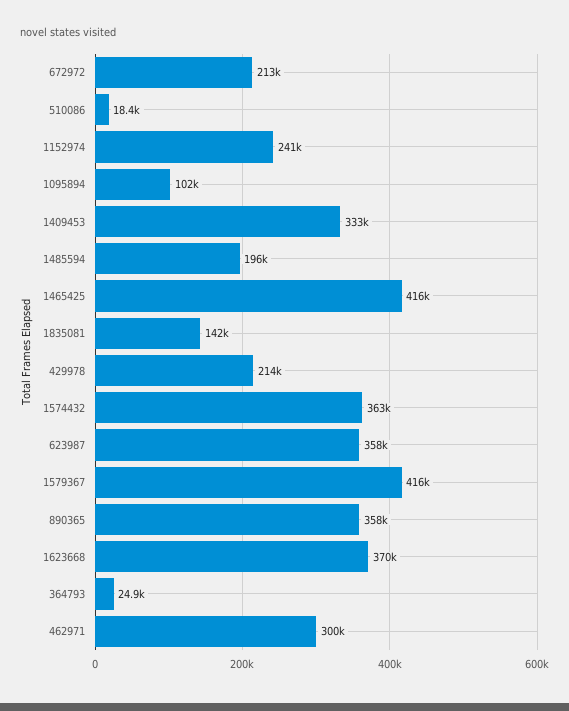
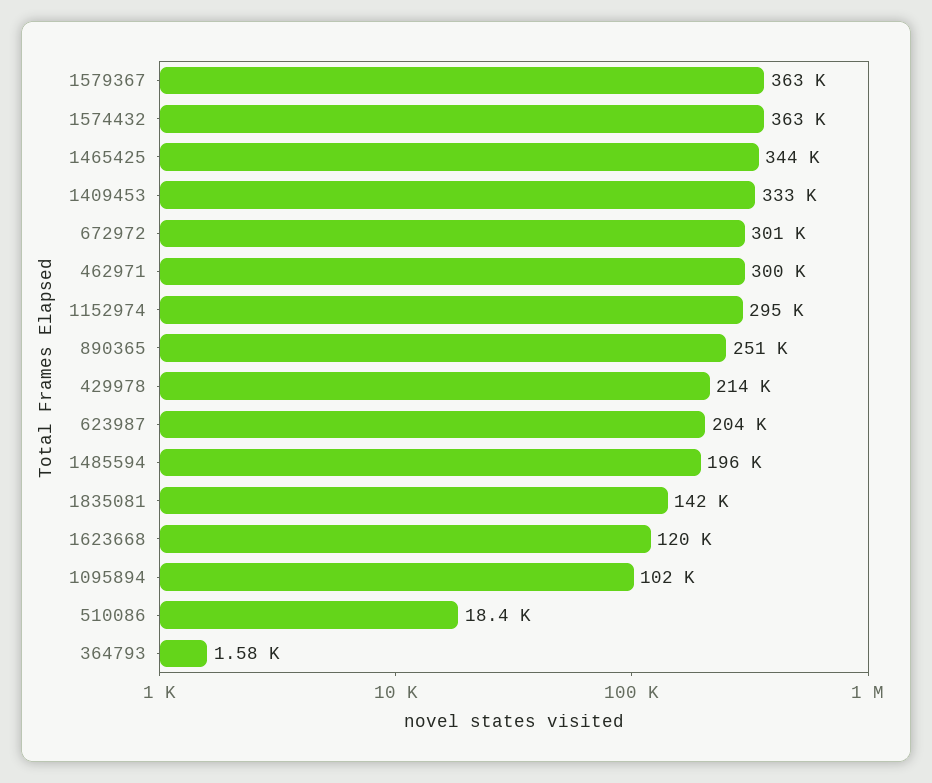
672972: 213000 -> 301000
1152974: 241000 -> 295000
1465425: 416000 -> 344000
623987: 358000 -> 204000
1579367: 416000 -> 363000
890365: 358000 -> 251000
1623668: 370000 -> 120000
364793: 24900 -> 1580

